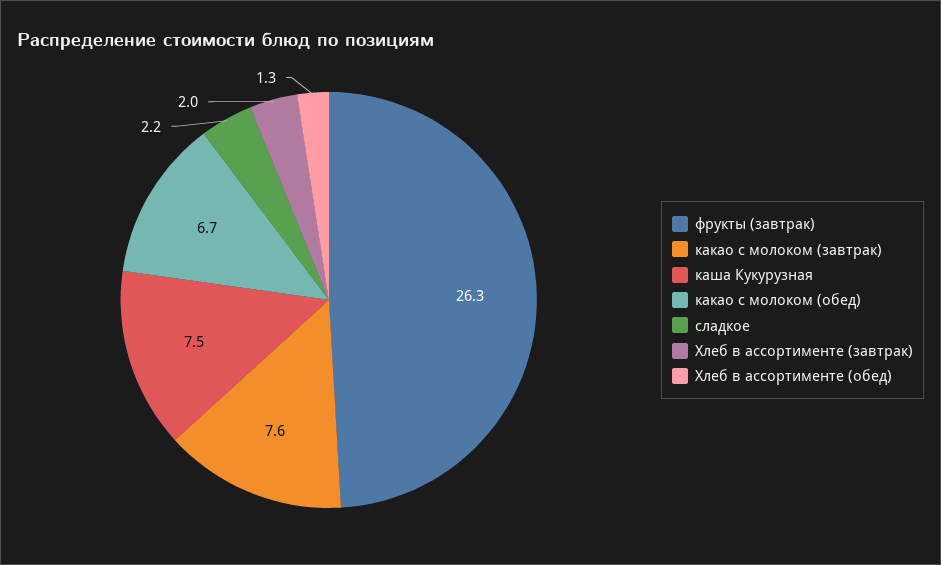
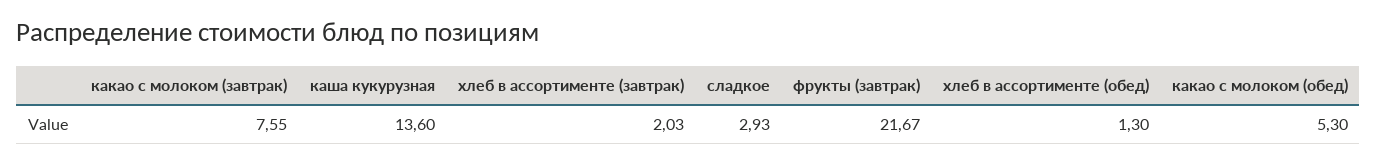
фрукты (завтрак): 26.3 -> 21.67
каша Кукурузная: 7.5 -> 13.6
какао с молоком (обед): 6.7 -> 5.3
сладкое: 2.2 -> 2.93

